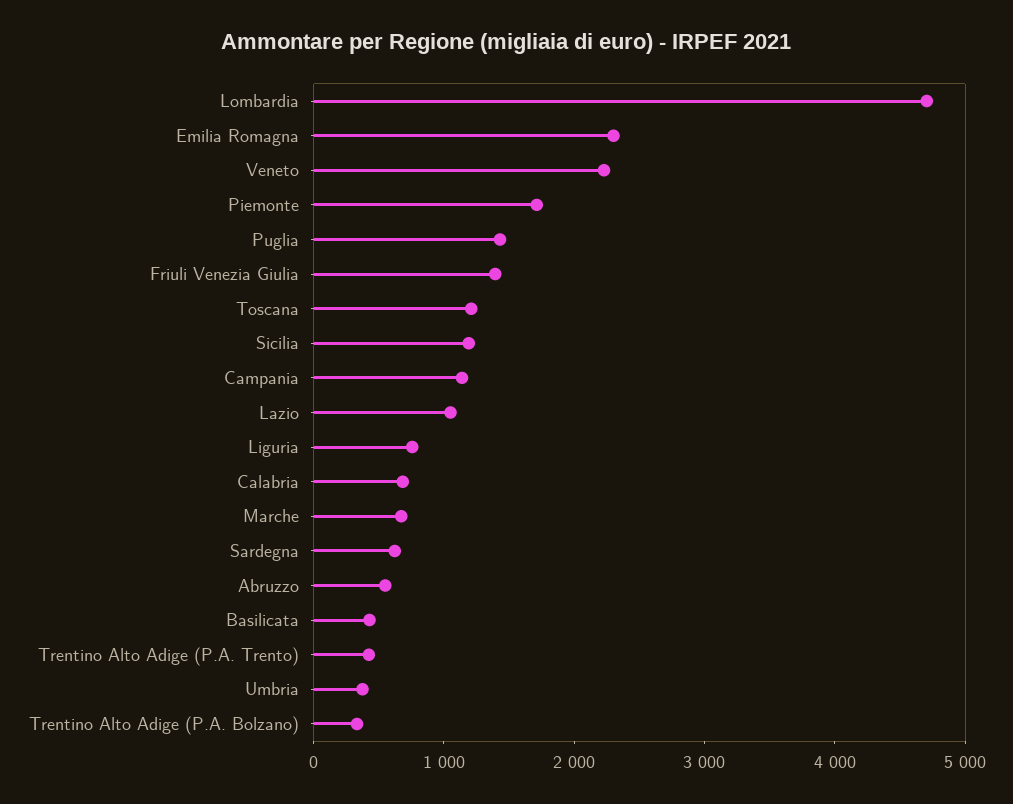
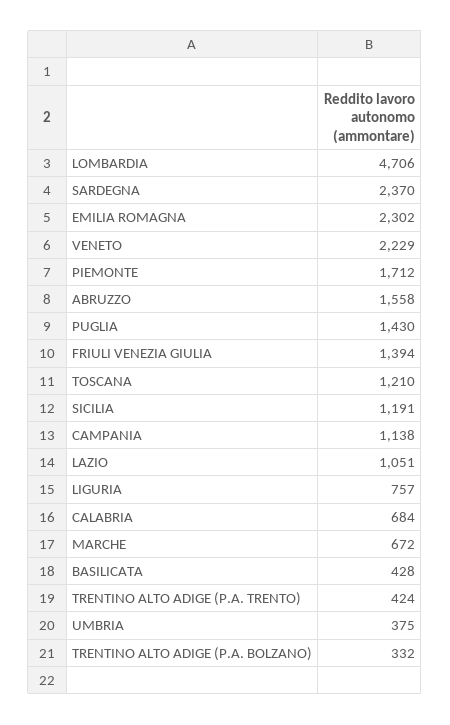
Sardegna: 600 -> 2370
Abruzzo: 600 -> 1558

